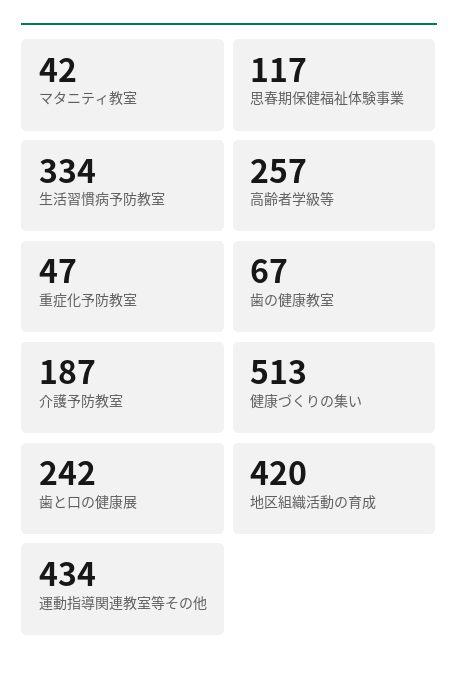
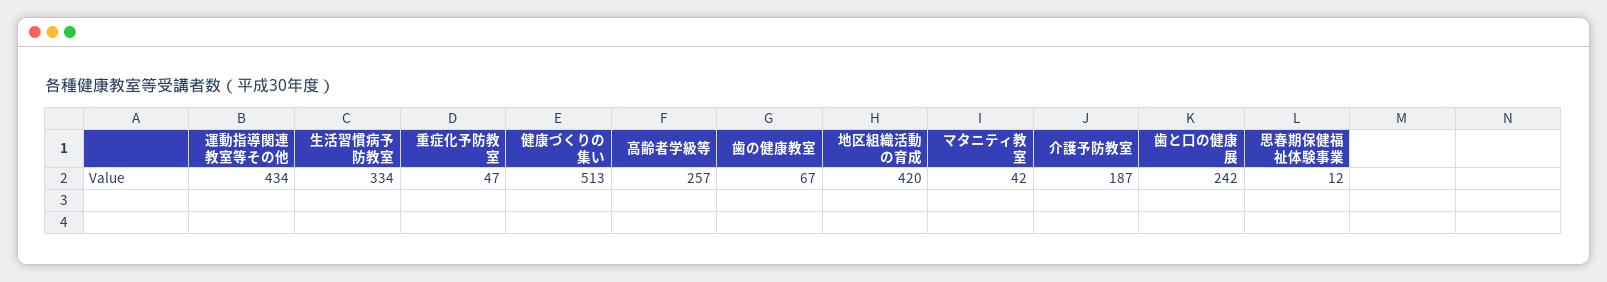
思春期保健福祉体験事業: 117 -> 12

